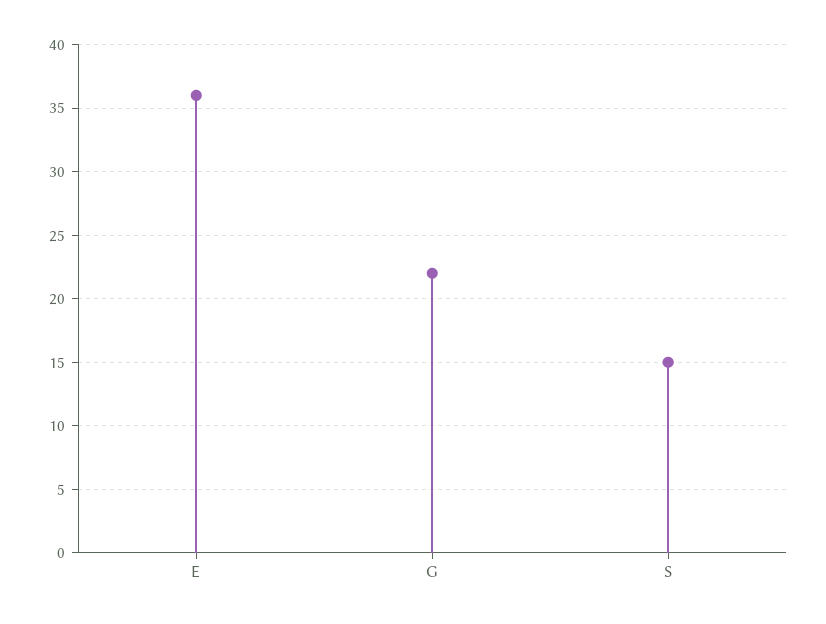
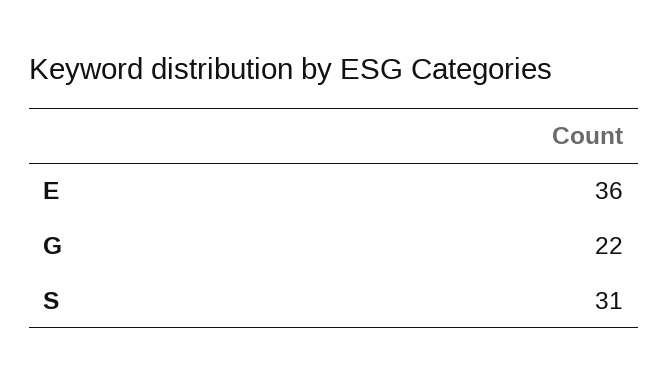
S: 15 -> 31

